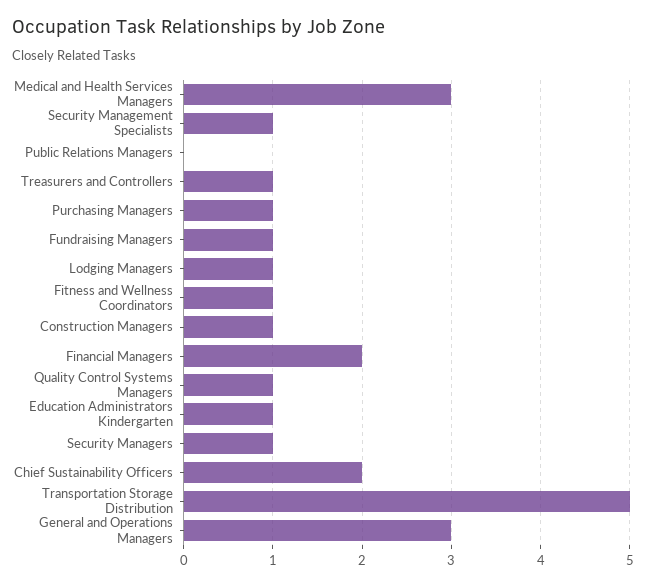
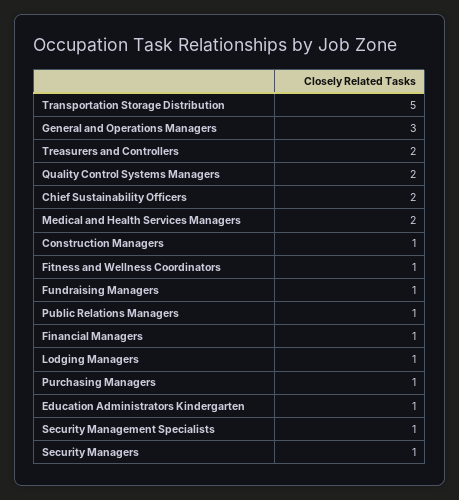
Medical and Health Services Managers: 3 -> 2
Public Relations Managers: 0 -> 1
Treasurers and Controllers: 1 -> 2
Financial Managers: 2 -> 1
Quality Control Systems Managers: 1 -> 2

